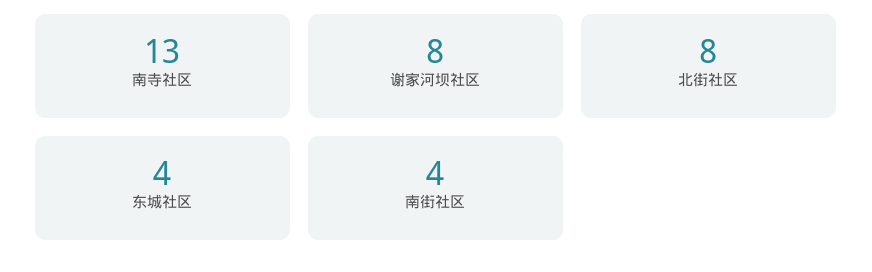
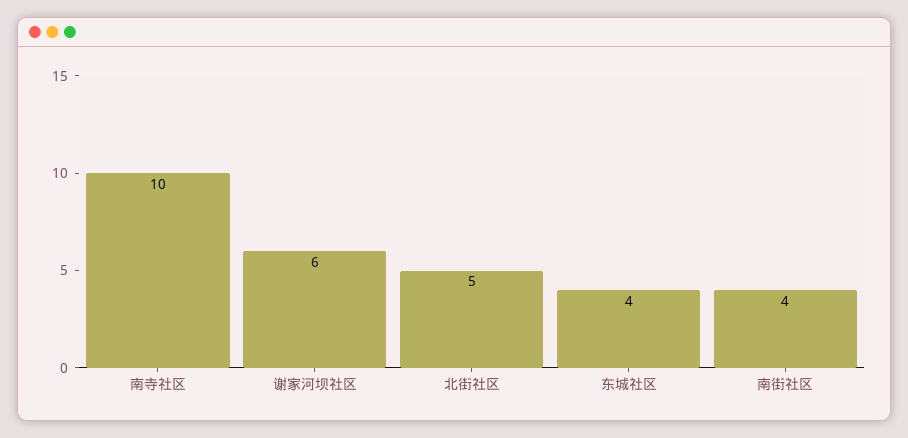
南寺社区: 13 -> 10
谢家河坝社区: 8 -> 6
北街社区: 8 -> 5

